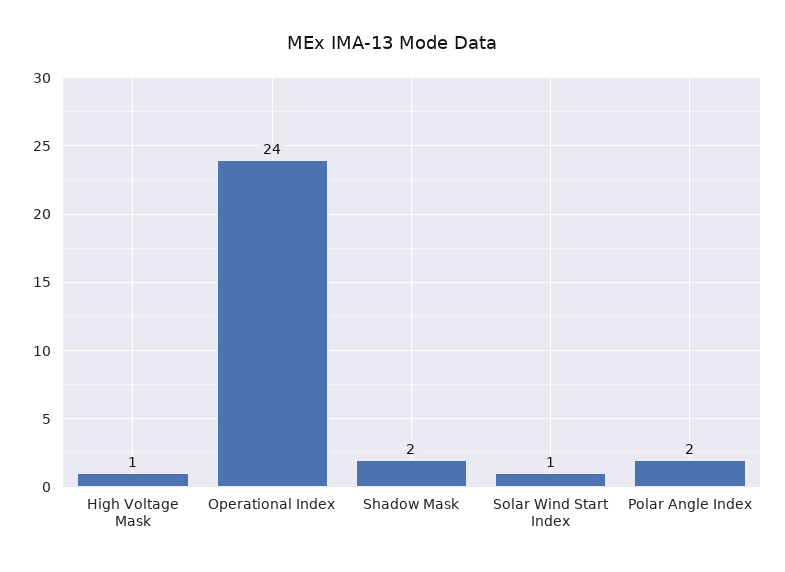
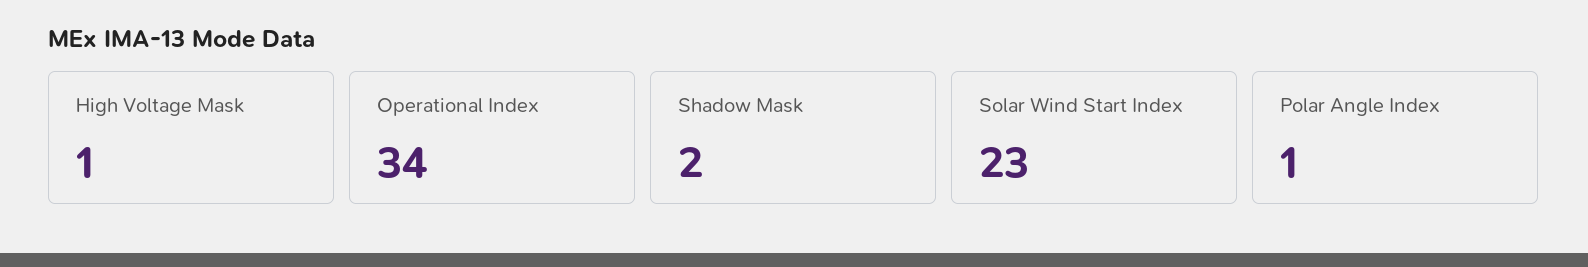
Operational Index: 24 -> 34
Solar Wind Start Index: 1 -> 23
Polar Angle Index: 2 -> 1

